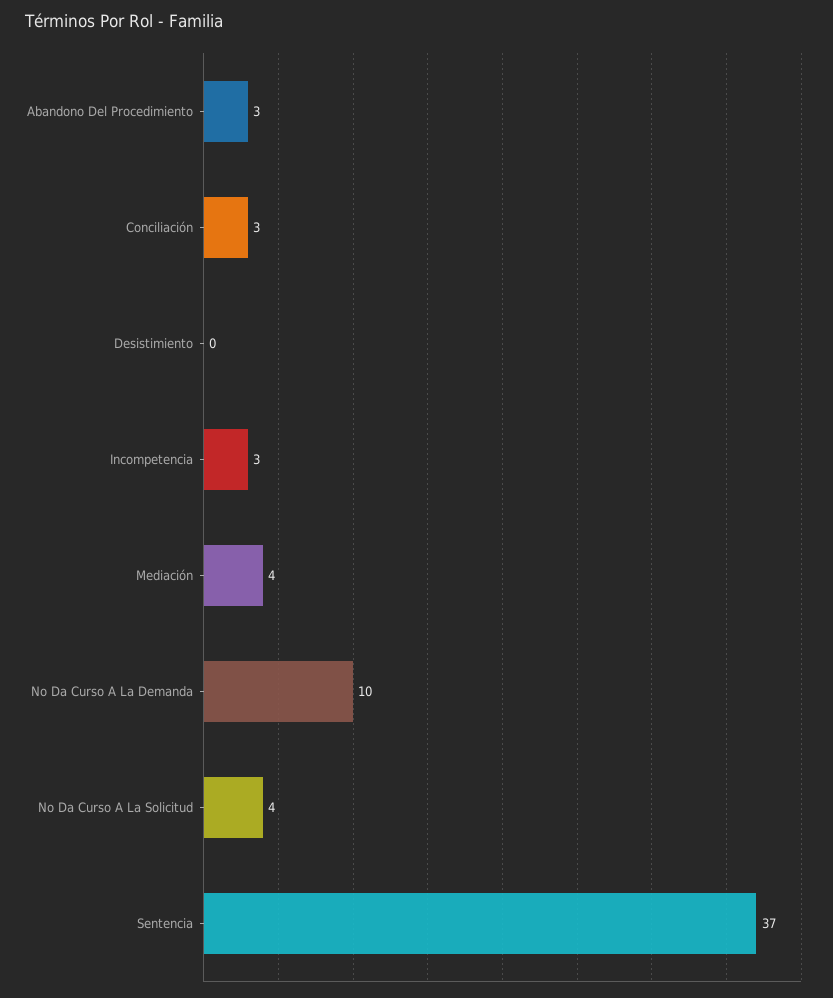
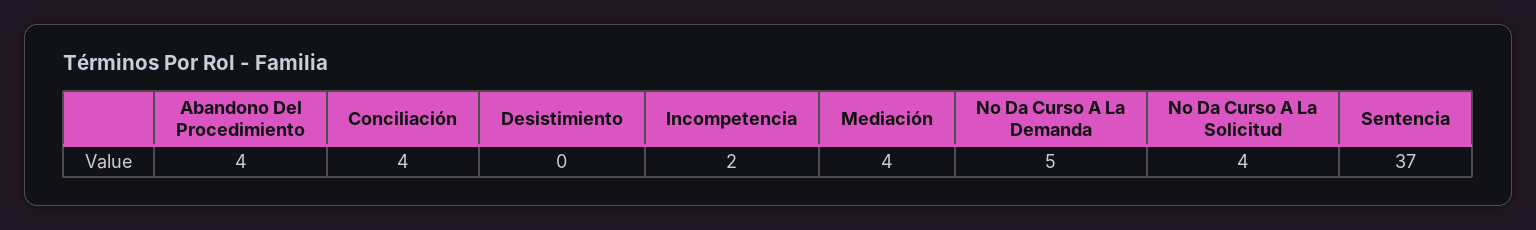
Abandono Del Procedimiento: 3 -> 4
Conciliación: 3 -> 4
Incompetencia: 3 -> 2
No Da Curso A La Demanda: 10 -> 5

